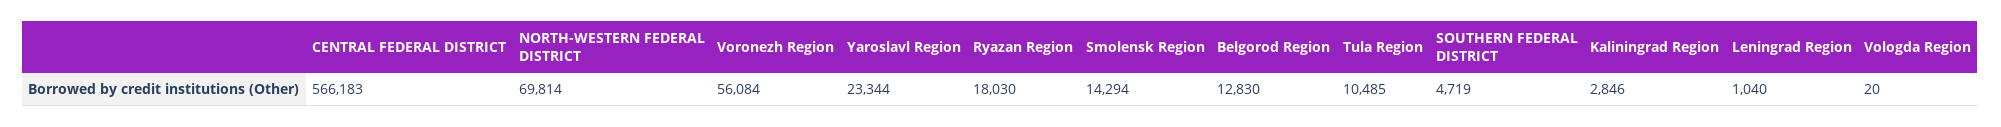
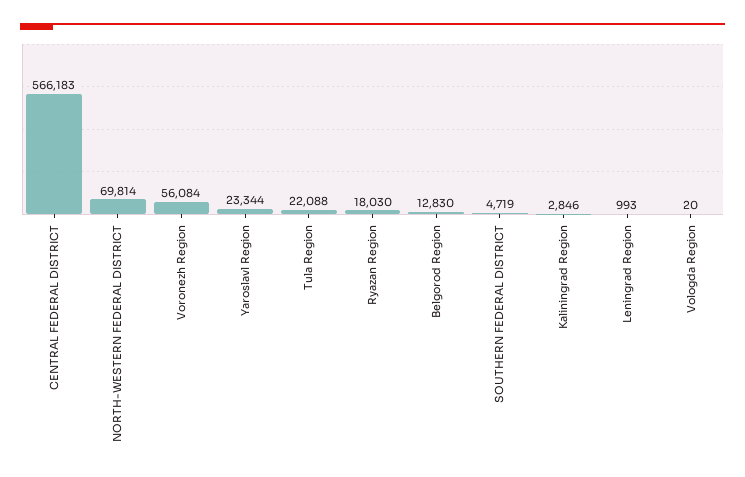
Smolensk Region: 14294 -> none
Tula Region: 10485 -> 22088
Leningrad Region: 1040 -> 993

